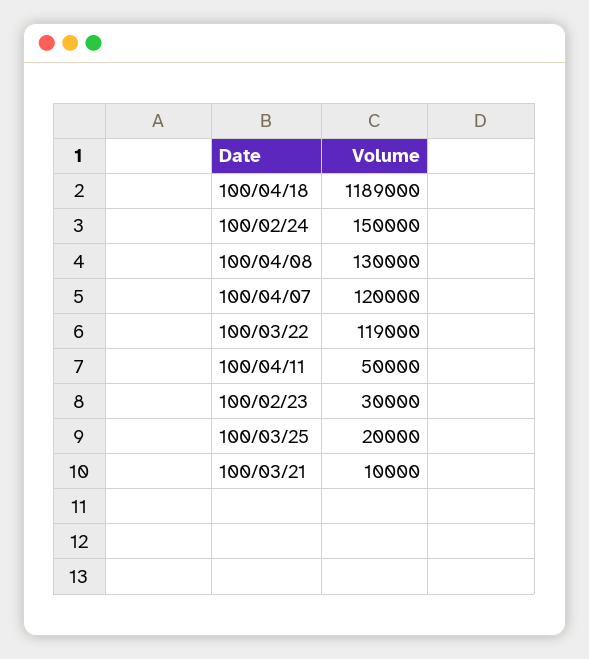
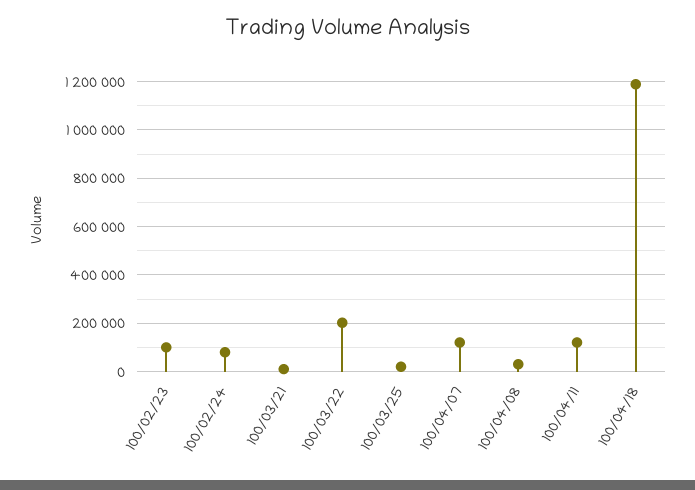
100/02/24: 150000 -> 75000
100/04/08: 130000 -> 25000
100/03/22: 119000 -> 200000
100/04/11: 50000 -> 125000
100/02/23: 30000 -> 100000

